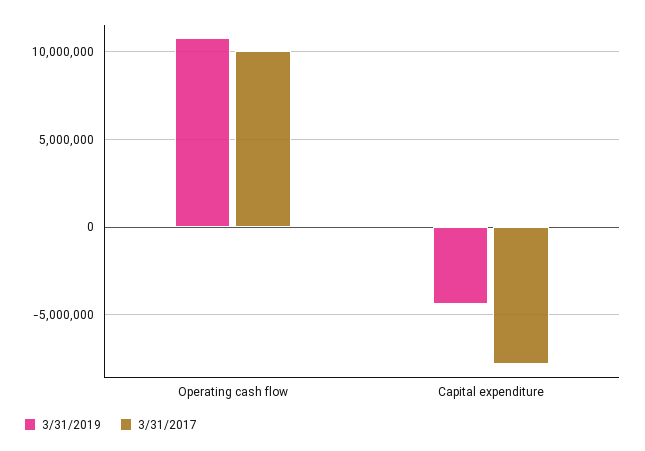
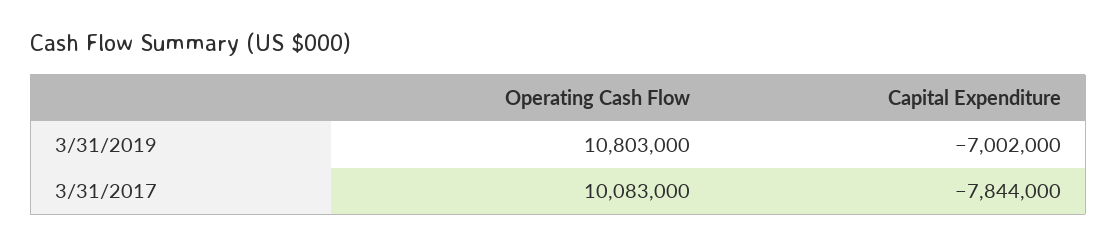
3/31/2019, Capital expenditure: -4500000 -> -7002000

